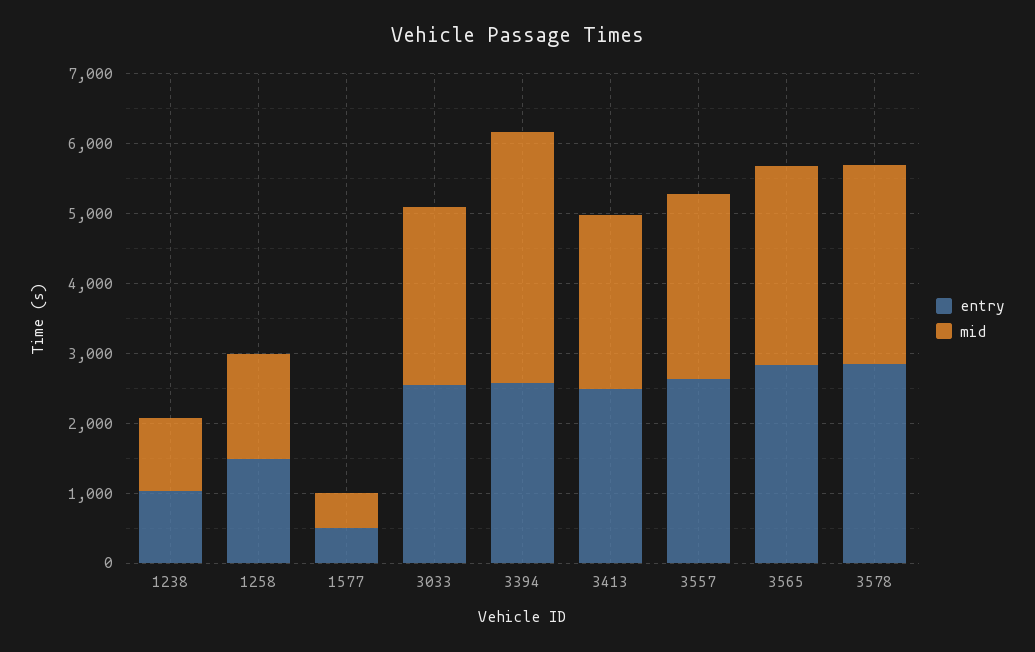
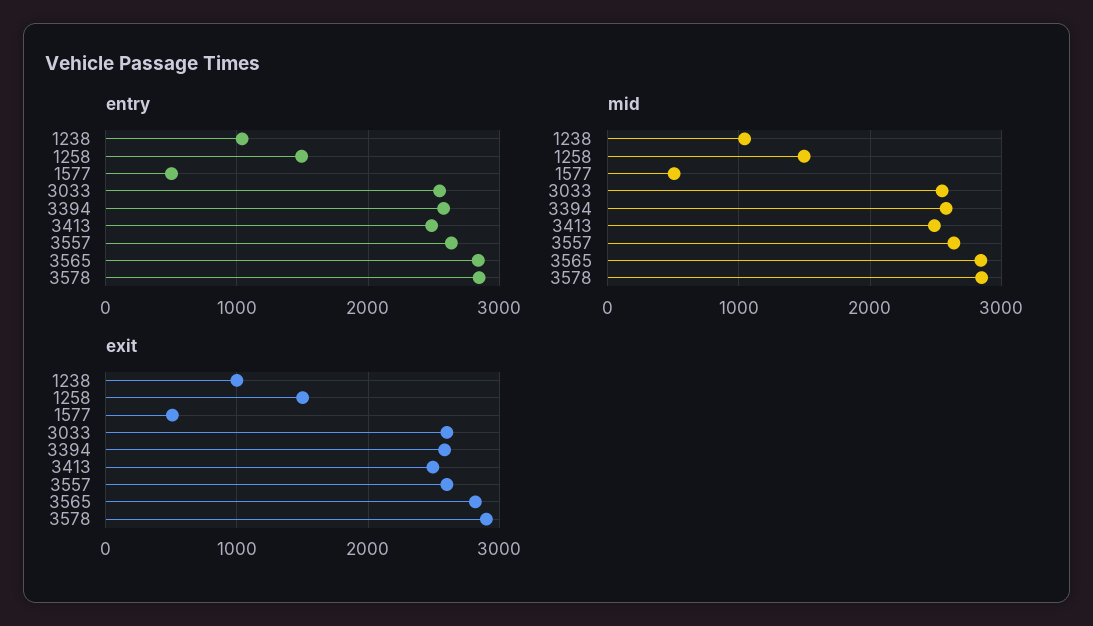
mid, 3394: 3600 -> 2600
exit, 1238: none -> 1000
exit, 1258: none -> 1500
exit, 1577: none -> 500
exit, 3033: none -> 2600
exit, 3394: none -> 2600
exit, 3413: none -> 2500
exit, 3557: none -> 2600
exit, 3565: none -> 2800
exit, 3578: none -> 2900

